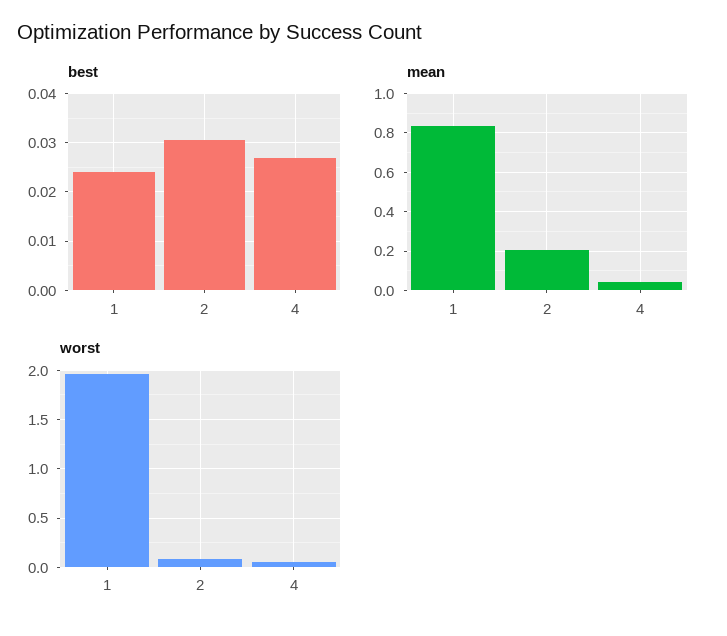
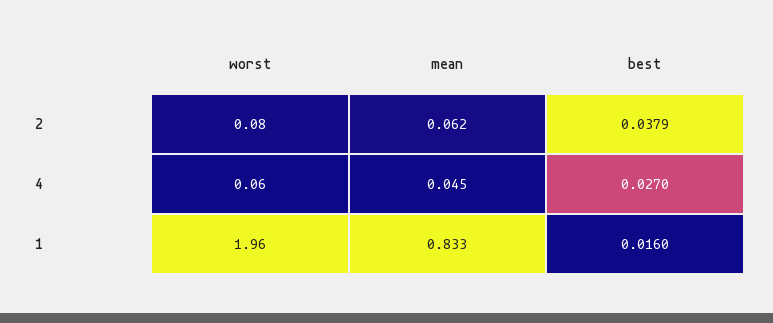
best, 1: 0.024 -> 0.016
best, 2: 0.03 -> 0.0379
mean, 2: 0.2 -> 0.062

